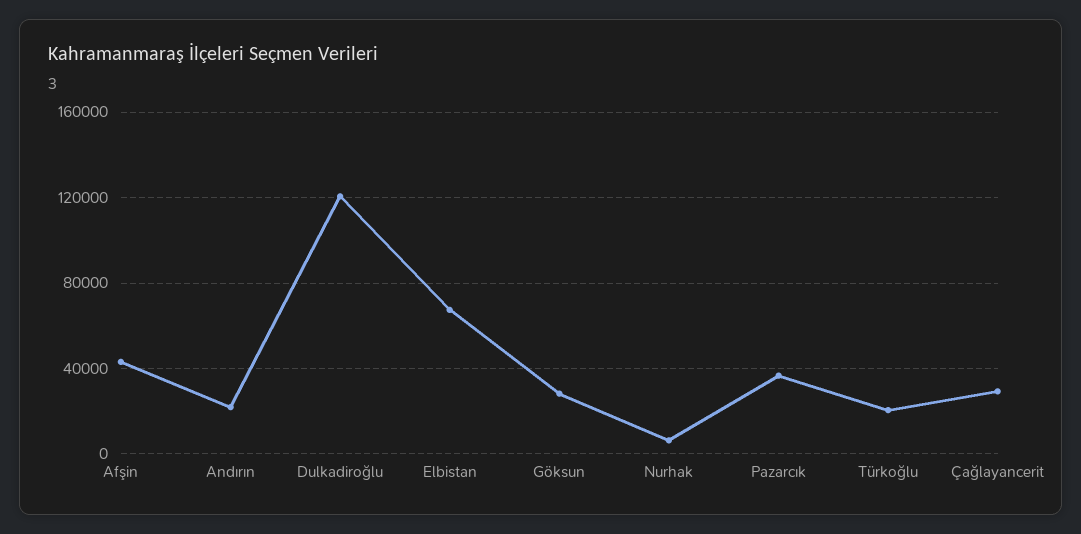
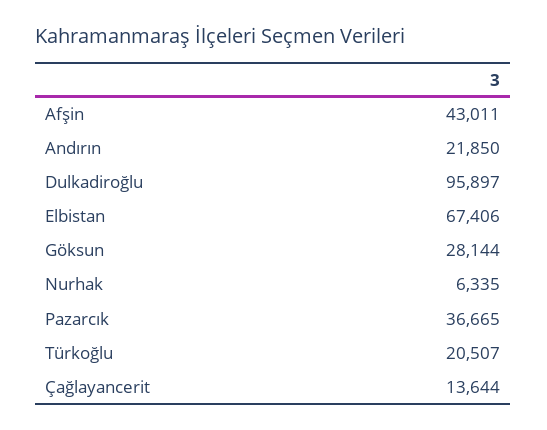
Dulkadiroğlu: 120000 -> 95897
Çağlayancerit: 30000 -> 13644

